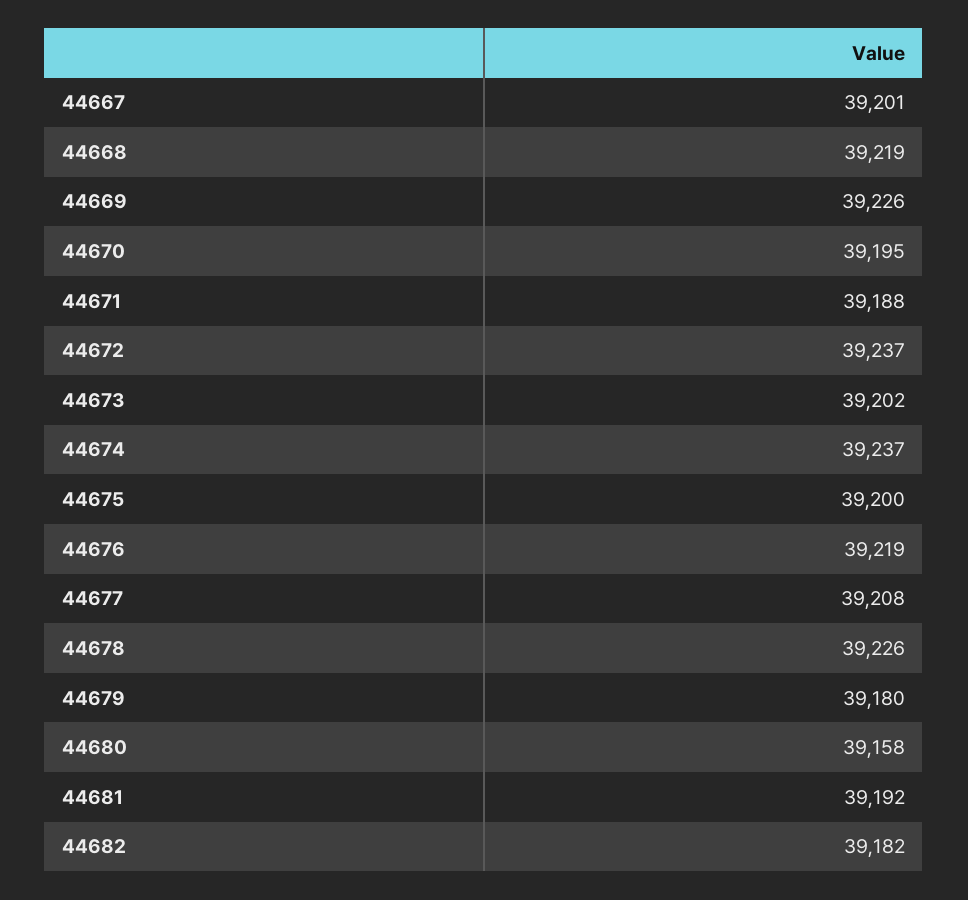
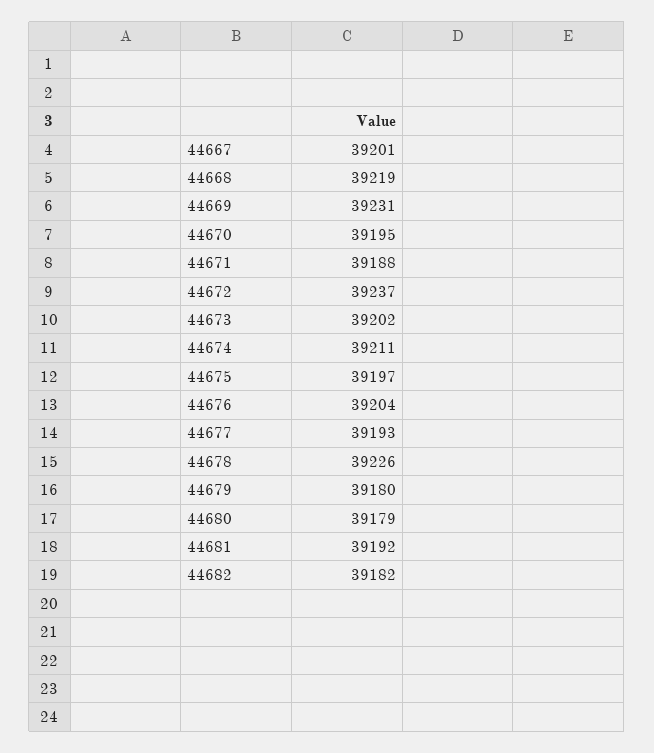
44669: 39226 -> 39231
44674: 39237 -> 39211
44675: 39200 -> 39197
44676: 39219 -> 39204
44677: 39208 -> 39193
44680: 39158 -> 39179

